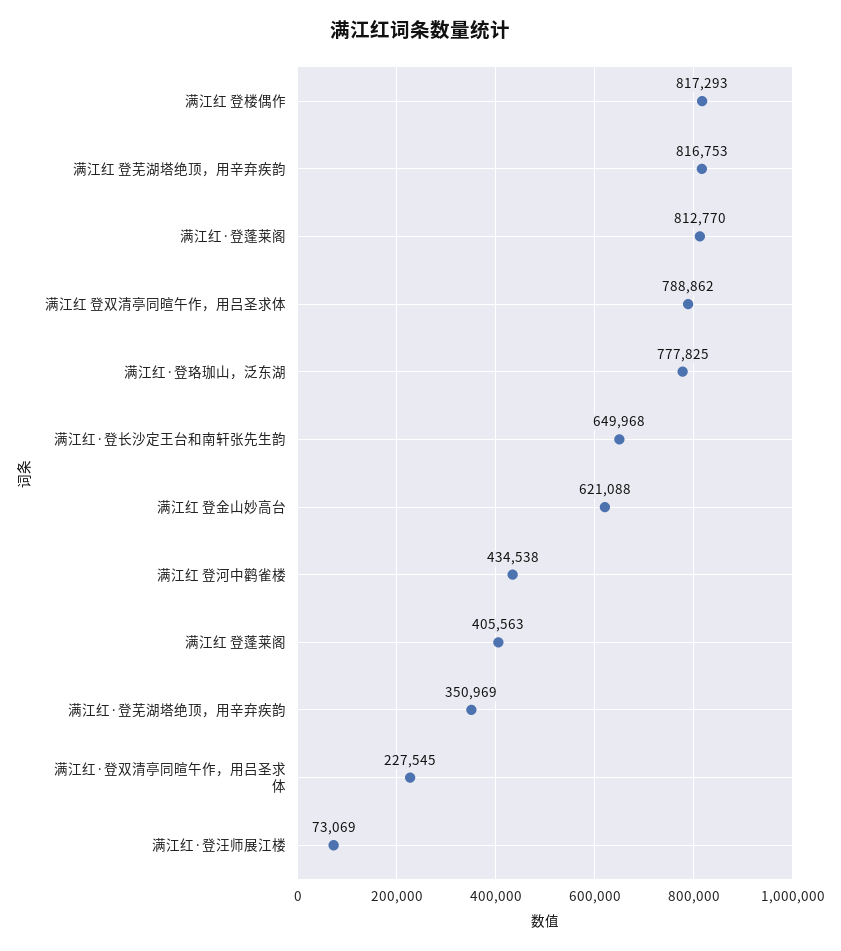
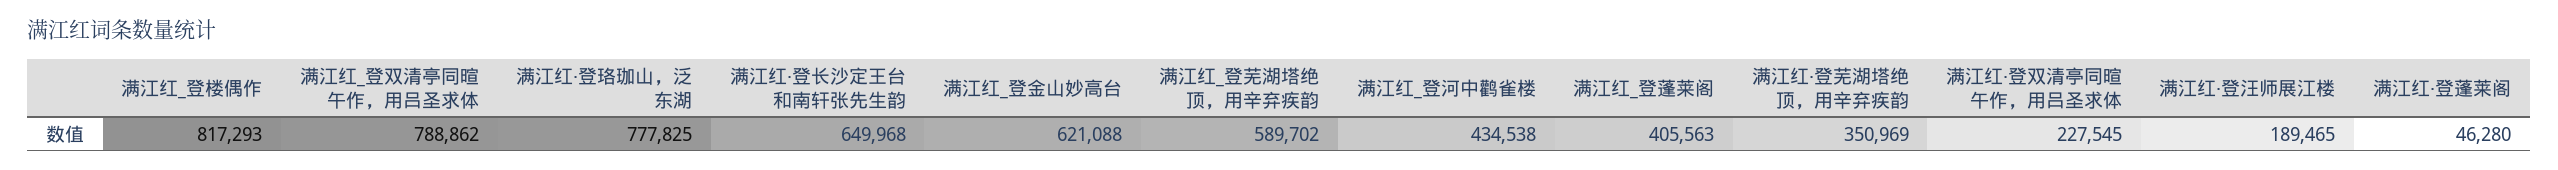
满江红 登芜湖塔绝顶，用辛弃疾韵: 816753 -> 589702
满江红·登蓬莱阁: 812770 -> 46280
满江红·登汪师展江楼: 73069 -> 189465

